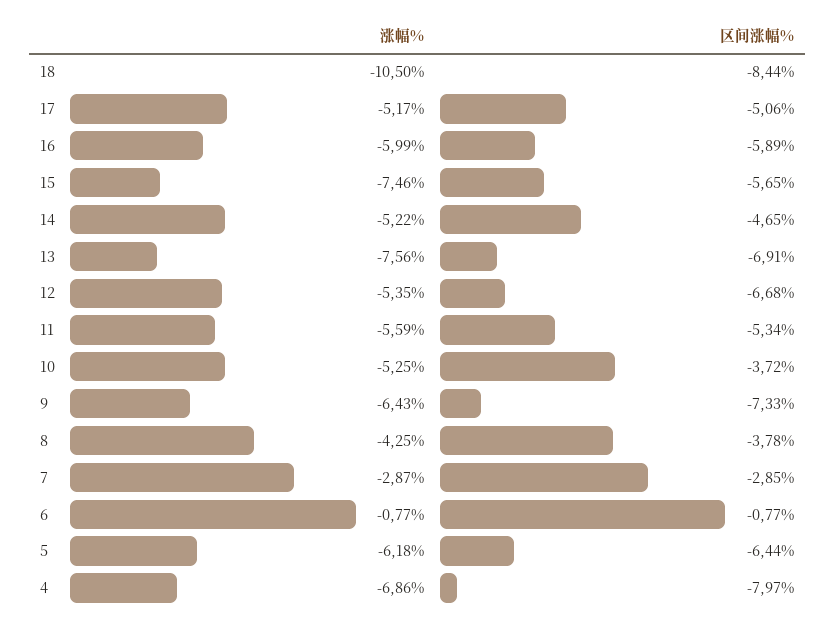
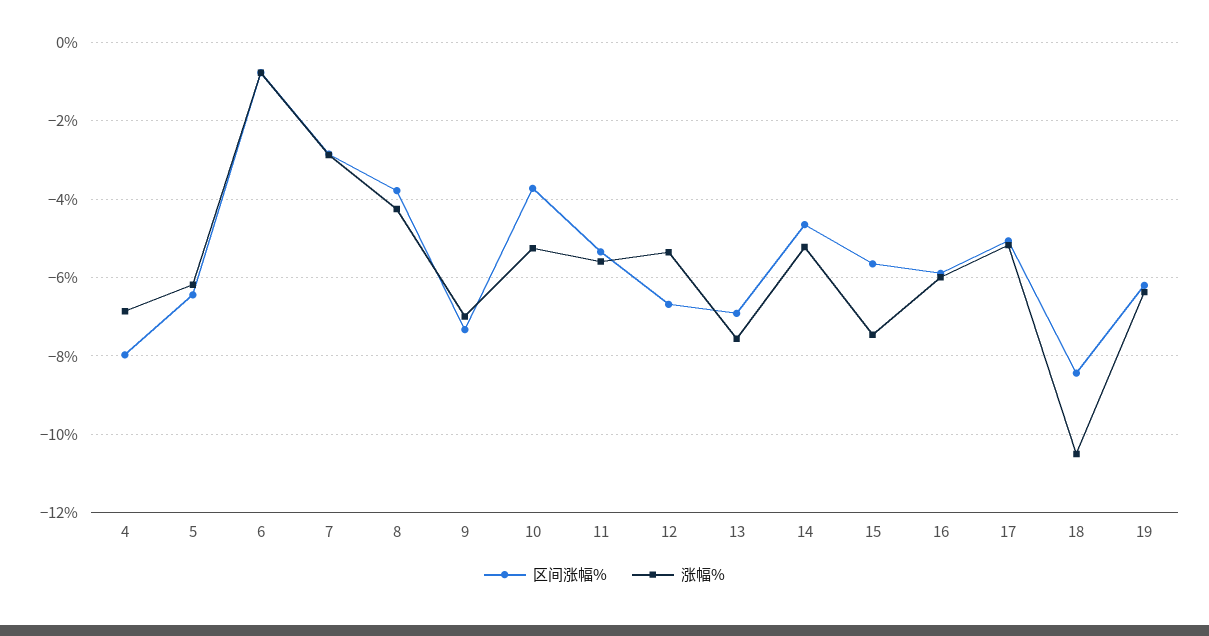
涨幅%, 9: -6.43 -> -7
区间涨幅%, 19: none -> -6.2
涨幅%, 19: none -> -6.4

